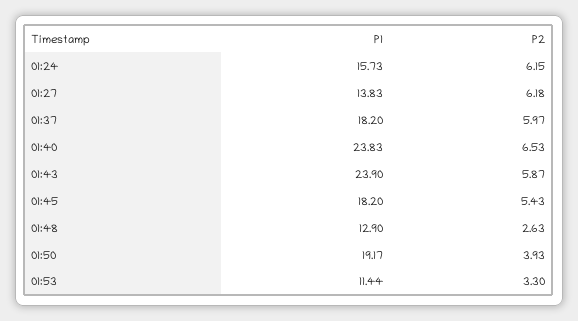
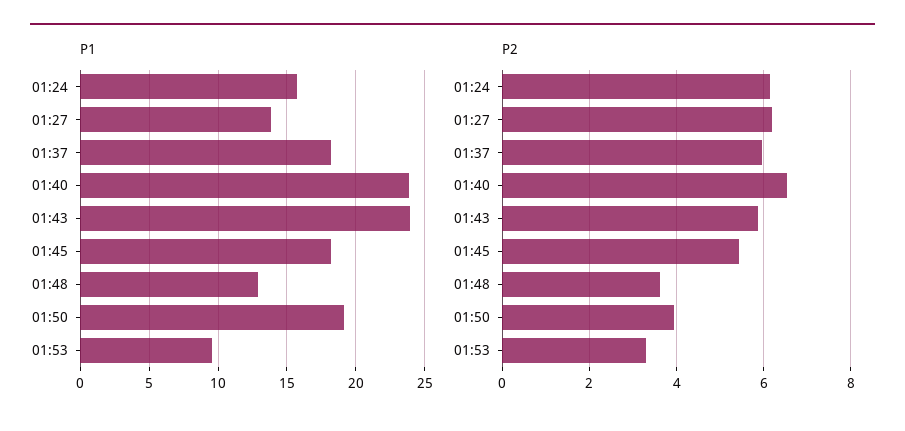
P2, 01:48: 2.63 -> 3.6
P1, 01:53: 11.44 -> 9.5

